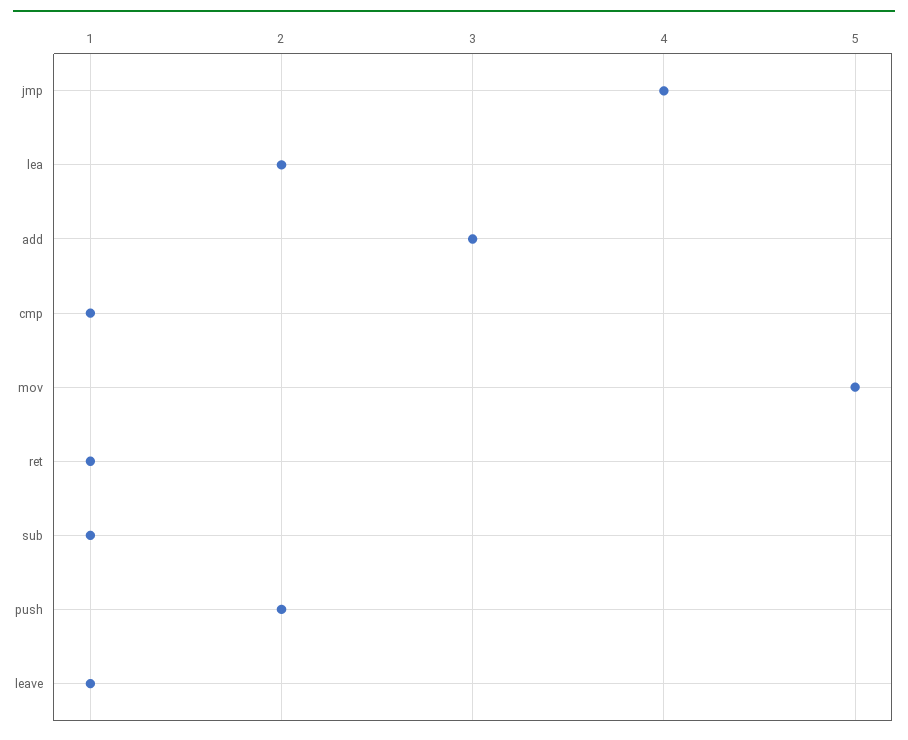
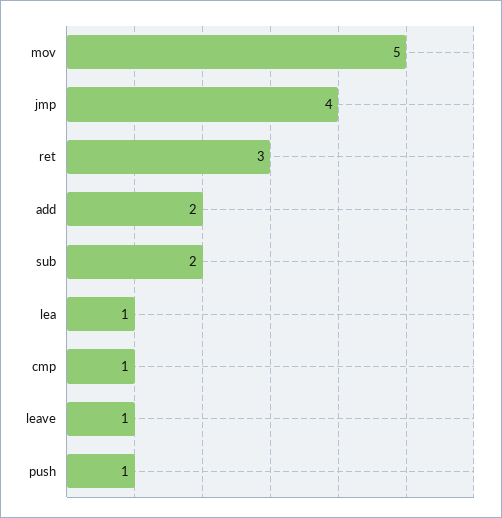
lea: 2 -> 1
add: 3 -> 2
ret: 1 -> 3
sub: 1 -> 2
push: 2 -> 1

